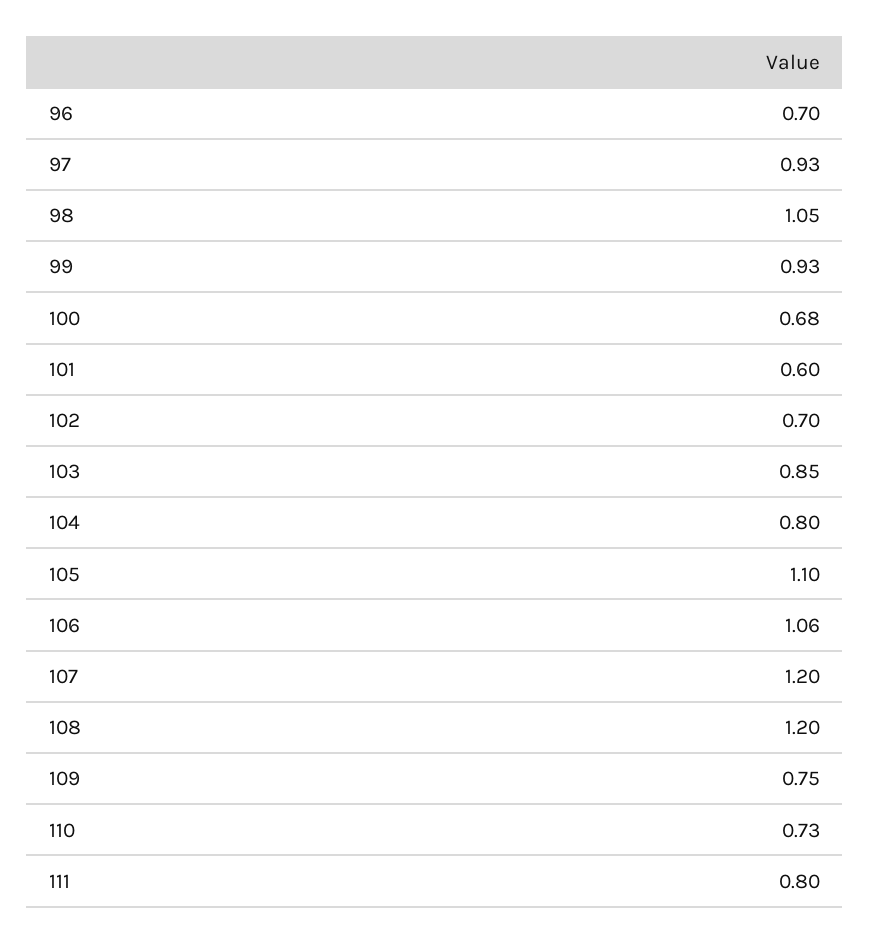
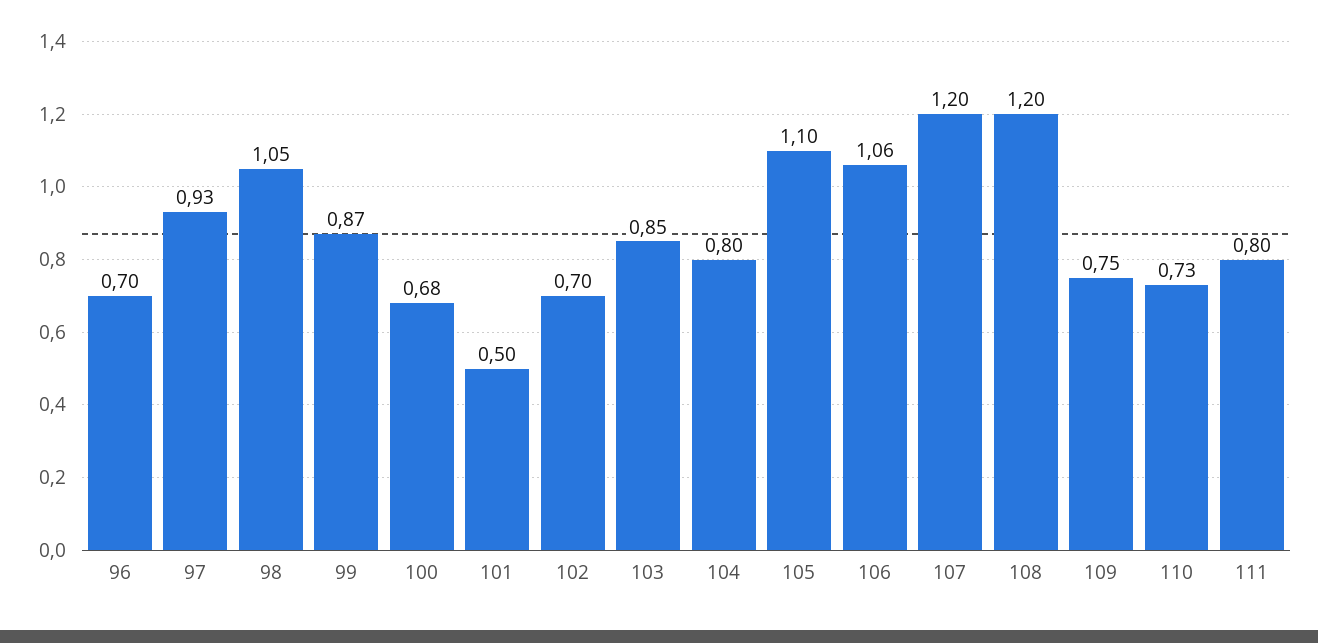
99: 0.93 -> 0.87
101: 0.6 -> 0.5

